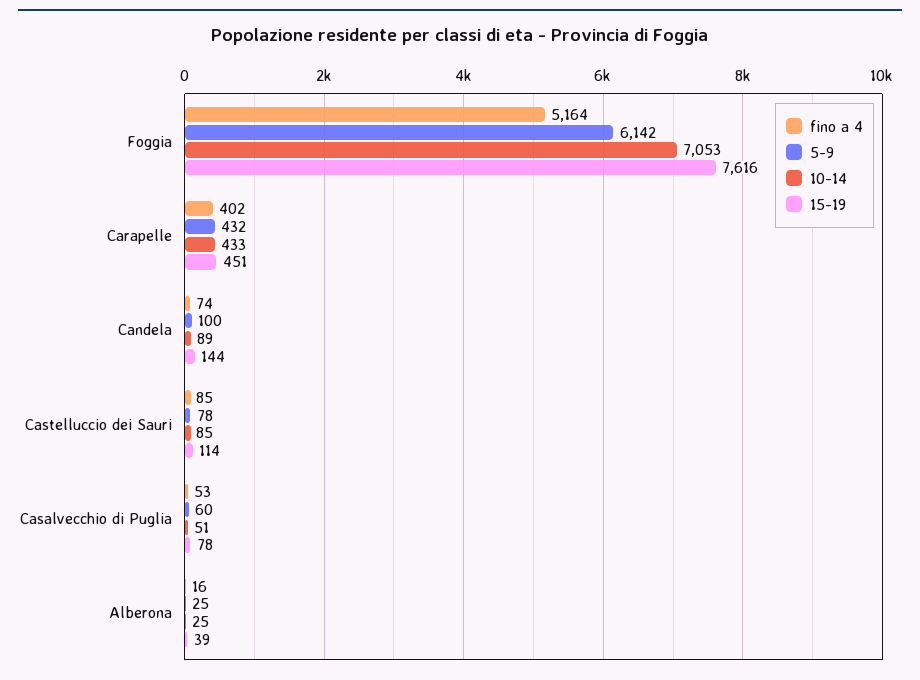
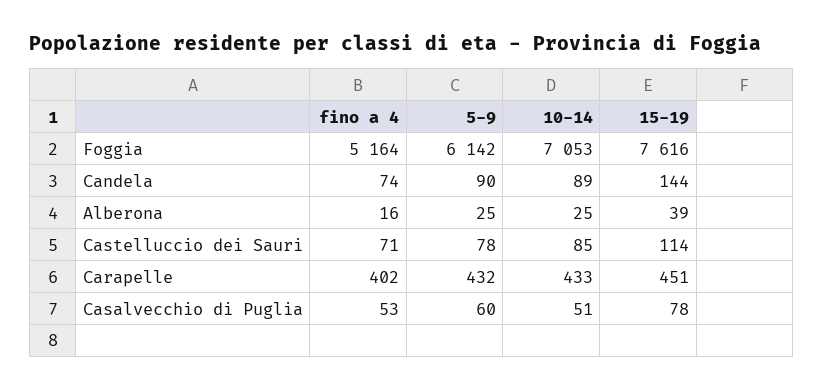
5-9, Candela: 100 -> 90
fino a 4, Castelluccio dei Sauri: 85 -> 71

